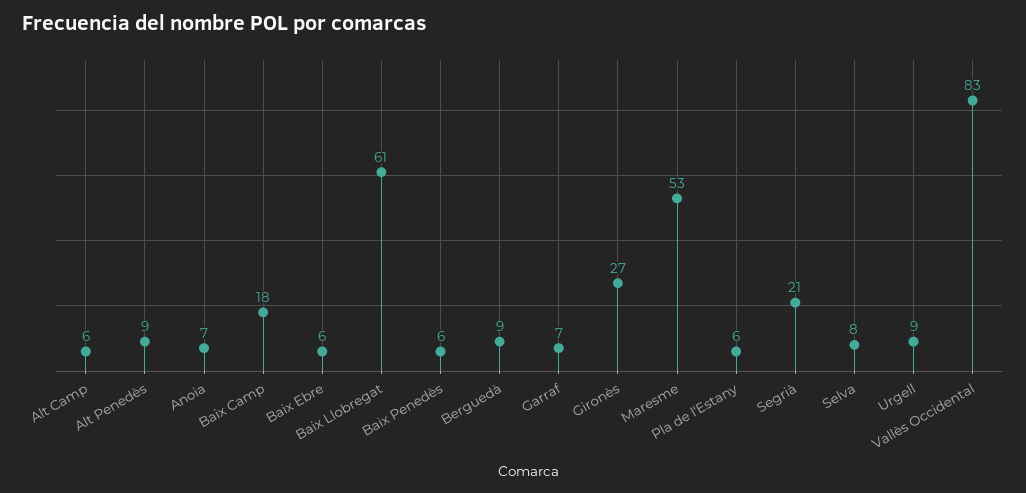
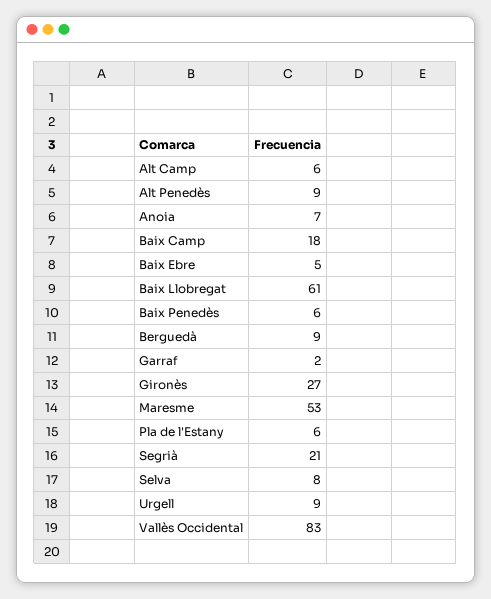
Baix Ebre: 6 -> 5
Garraf: 7 -> 2

